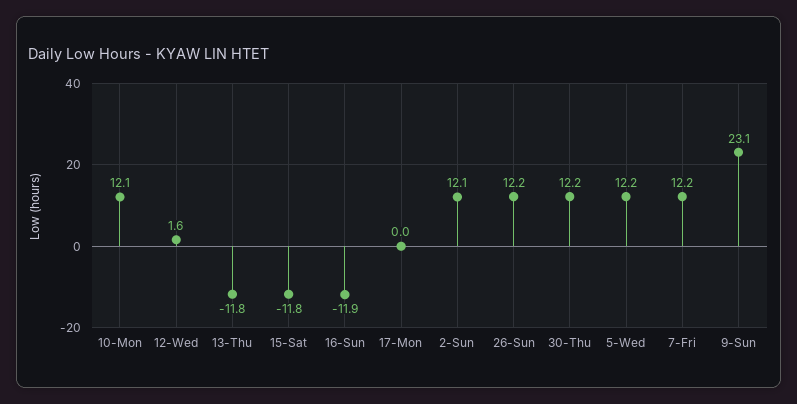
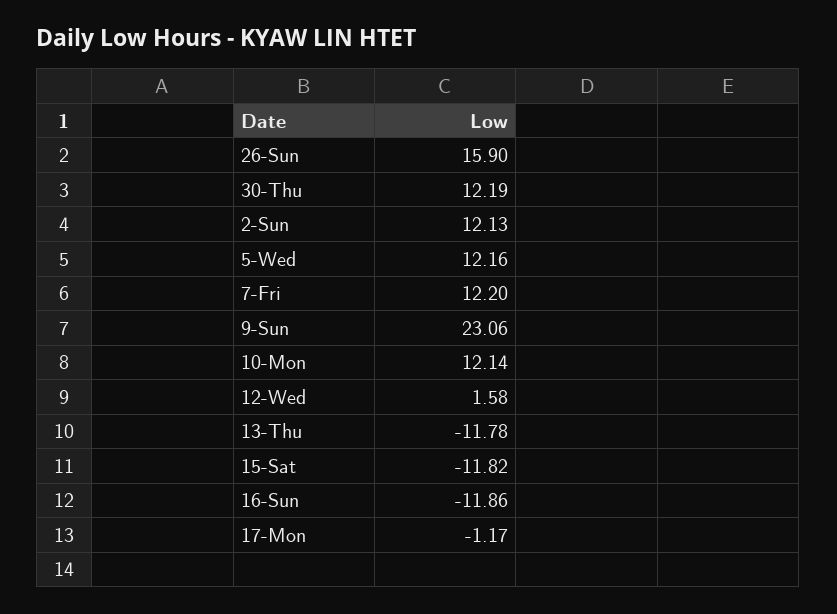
17-Mon: 0 -> -1.17
26-Sun: 12.2 -> 15.9

